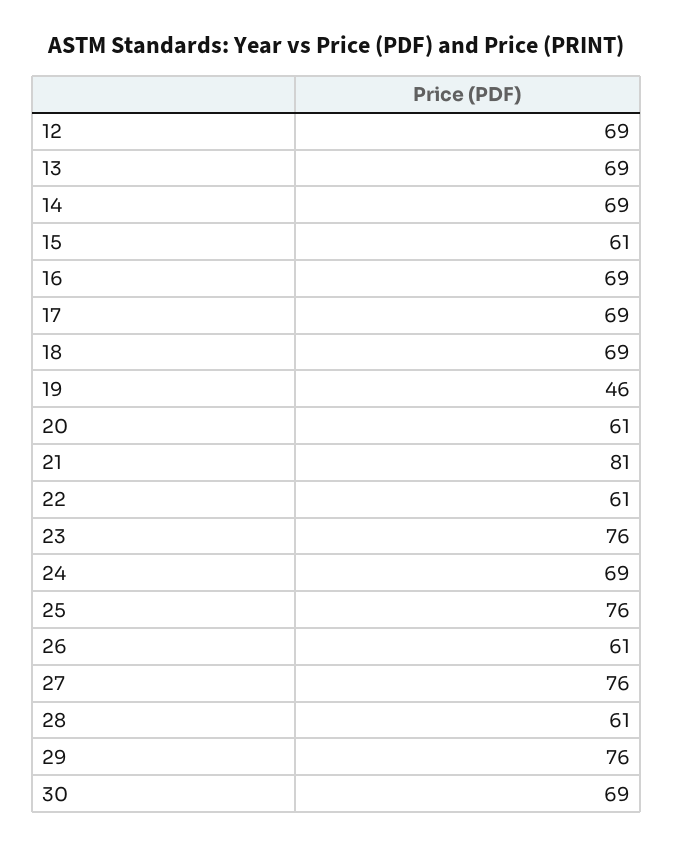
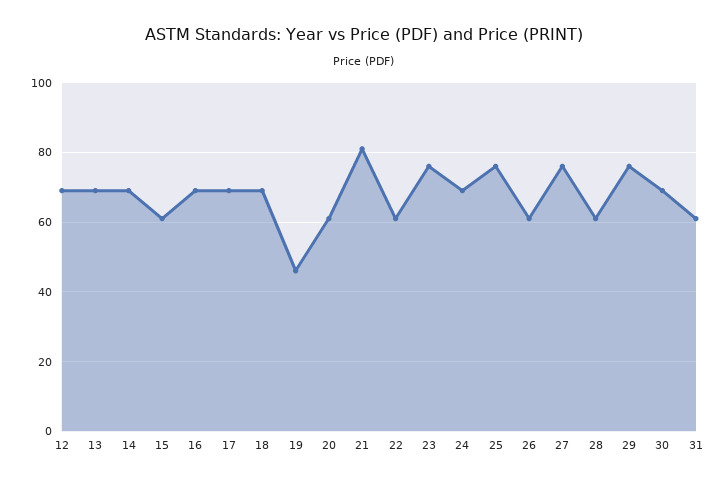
31: none -> 60

